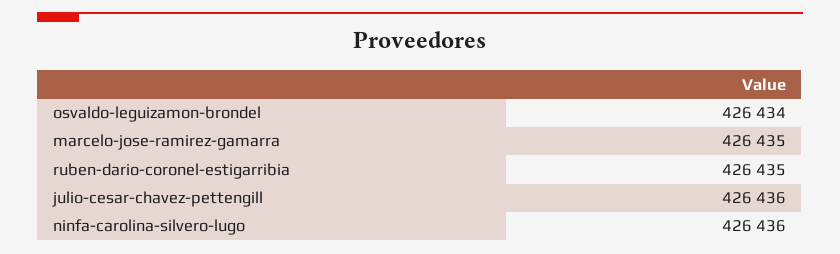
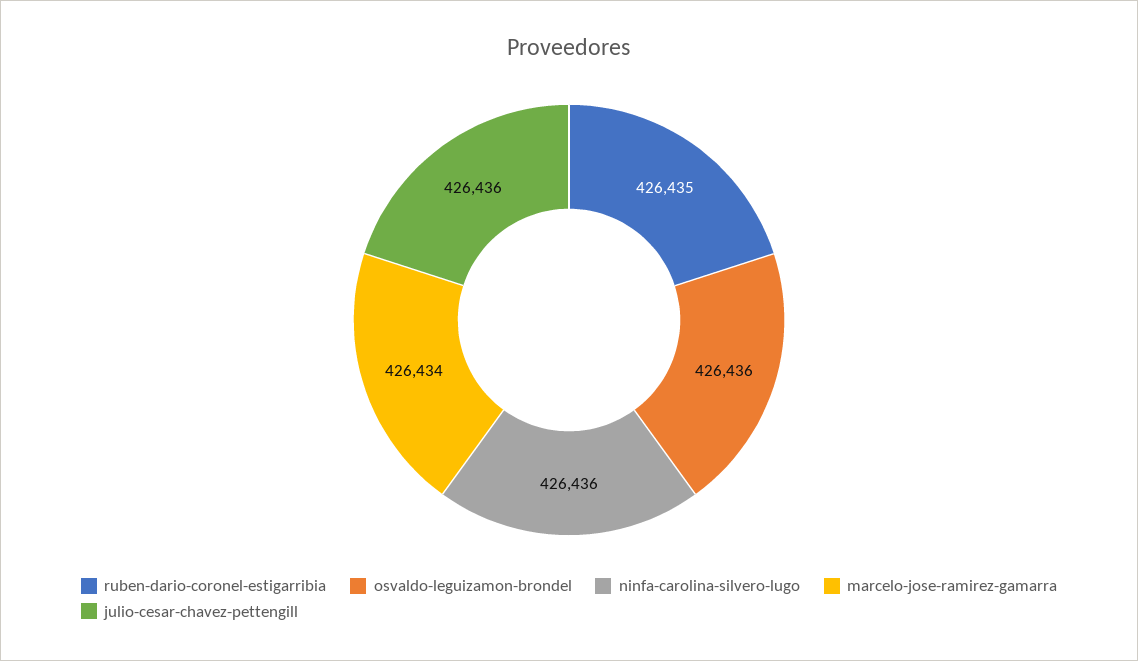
osvaldo-leguizamon-brondel: 426434 -> 426436
marcelo-jose-ramirez-gamarra: 426435 -> 426434

